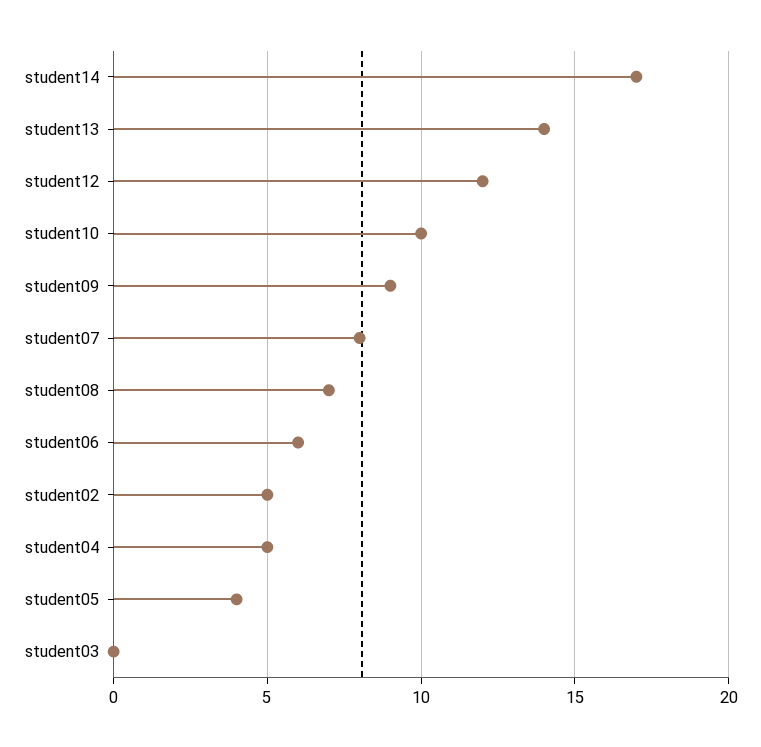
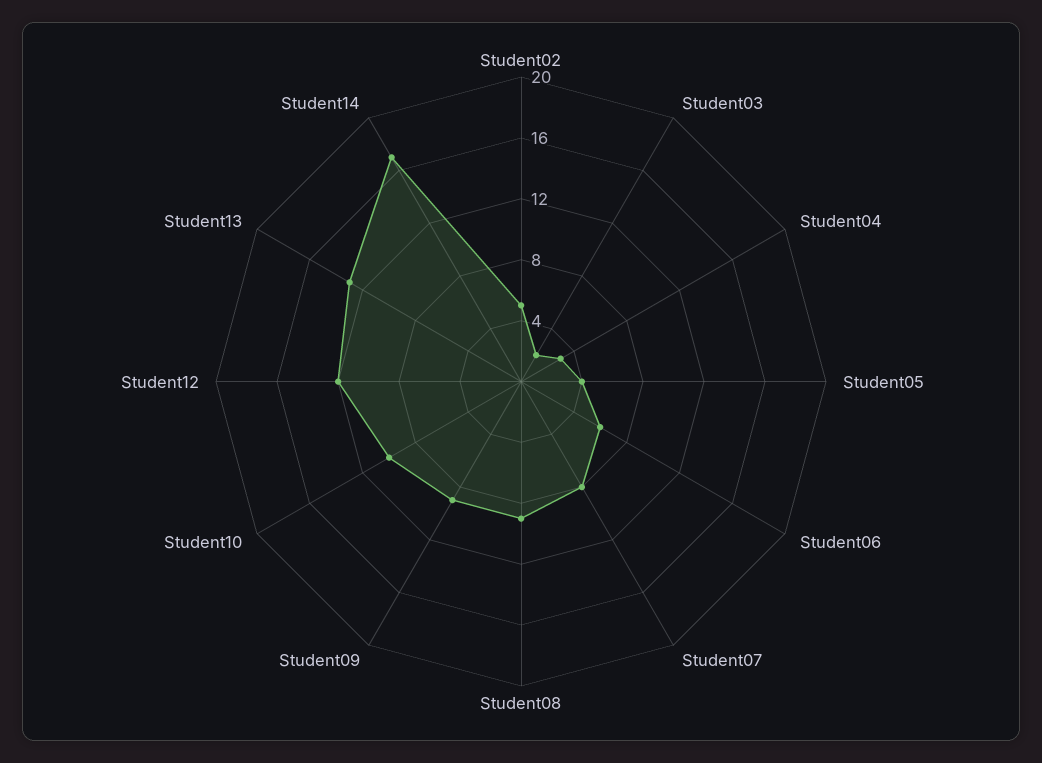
student13: 14 -> 13
student08: 7 -> 9
student04: 5 -> 3
student03: 0 -> 2

